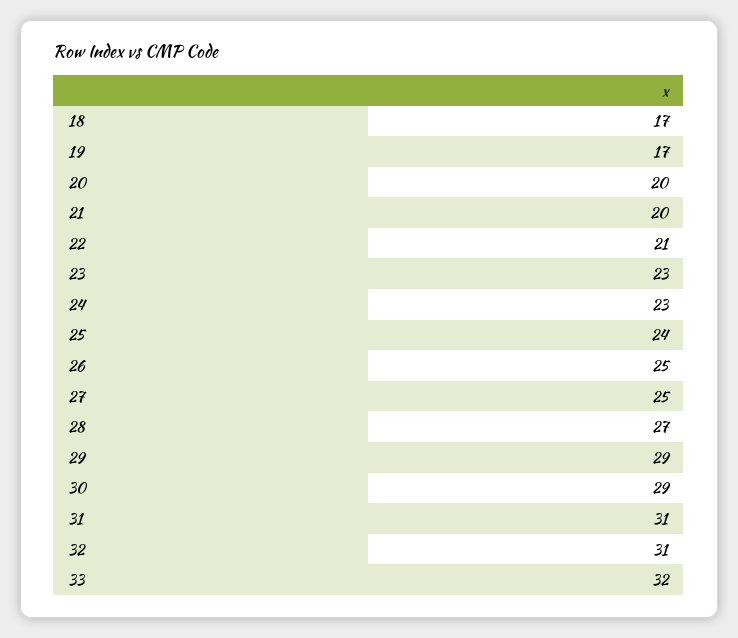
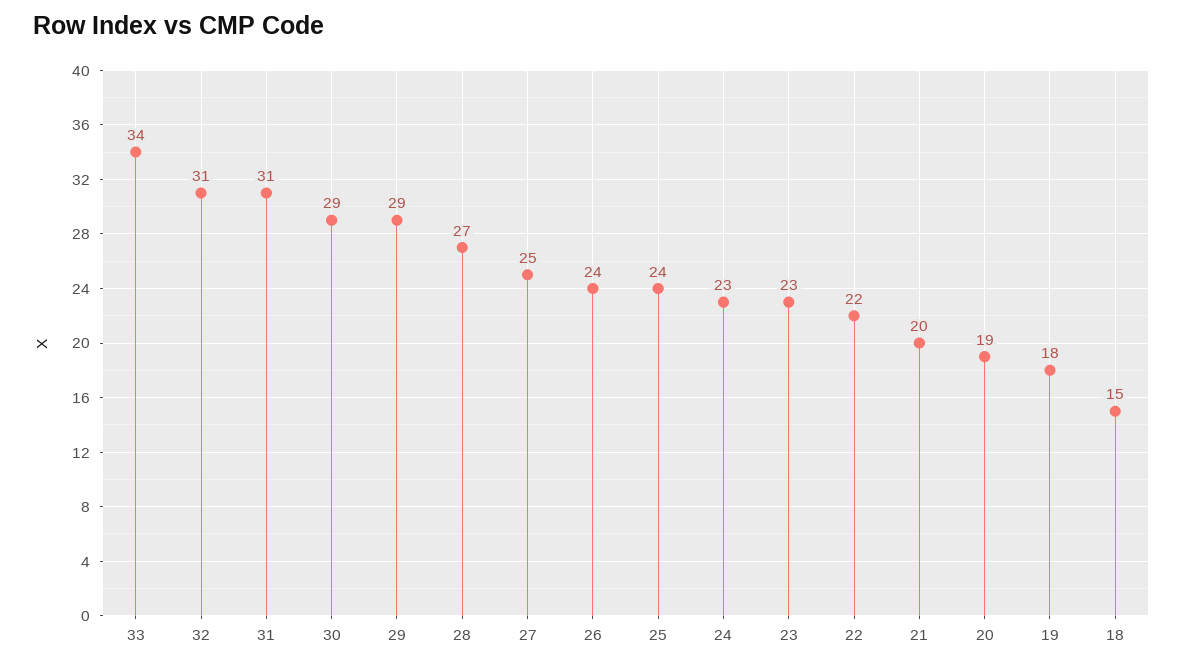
18: 17 -> 15
19: 17 -> 18
20: 20 -> 19
22: 21 -> 22
26: 25 -> 24
33: 32 -> 34

